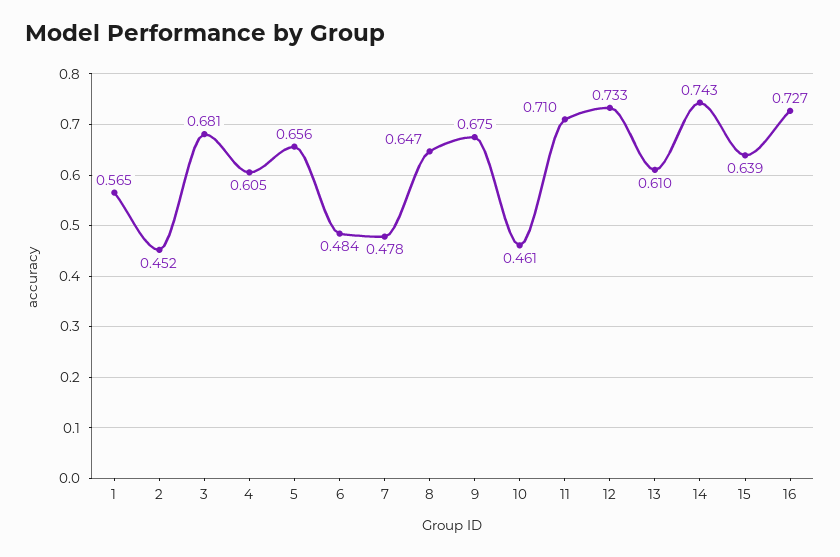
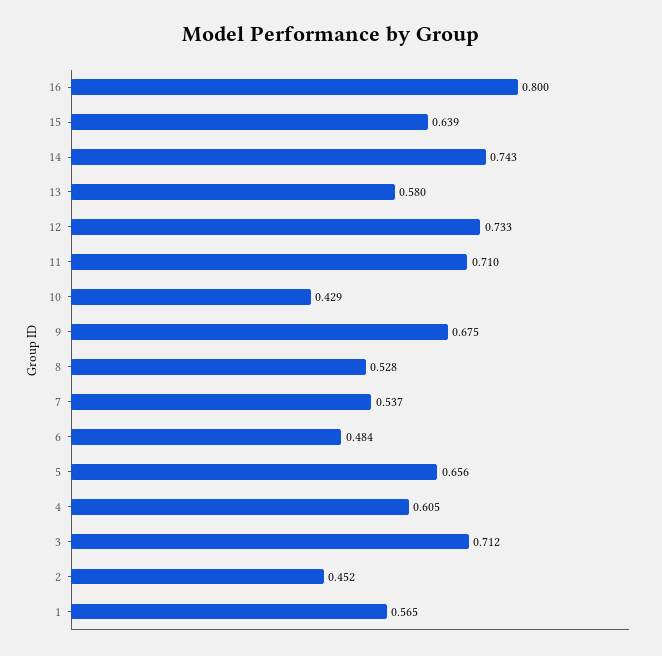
3: 0.681 -> 0.712
7: 0.478 -> 0.537
8: 0.647 -> 0.528
10: 0.461 -> 0.429
13: 0.61 -> 0.58
16: 0.727 -> 0.8

